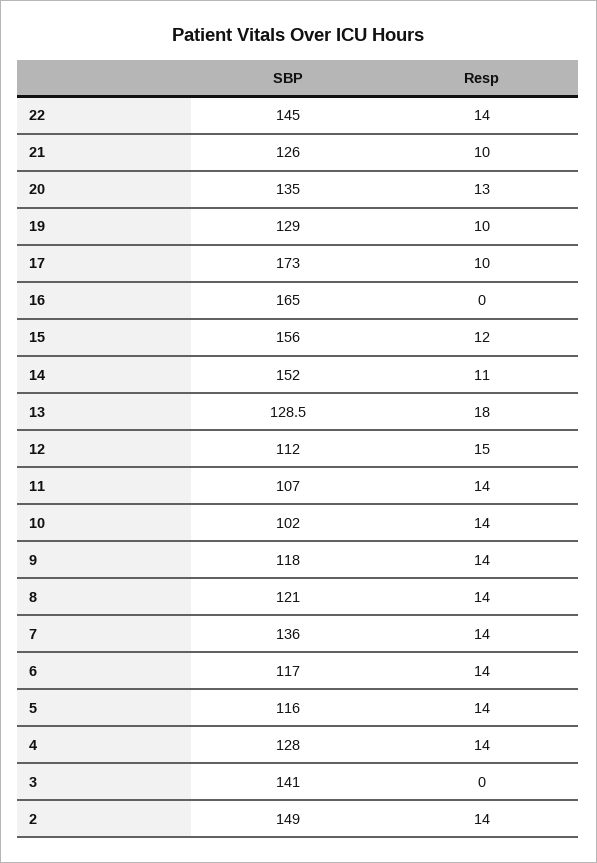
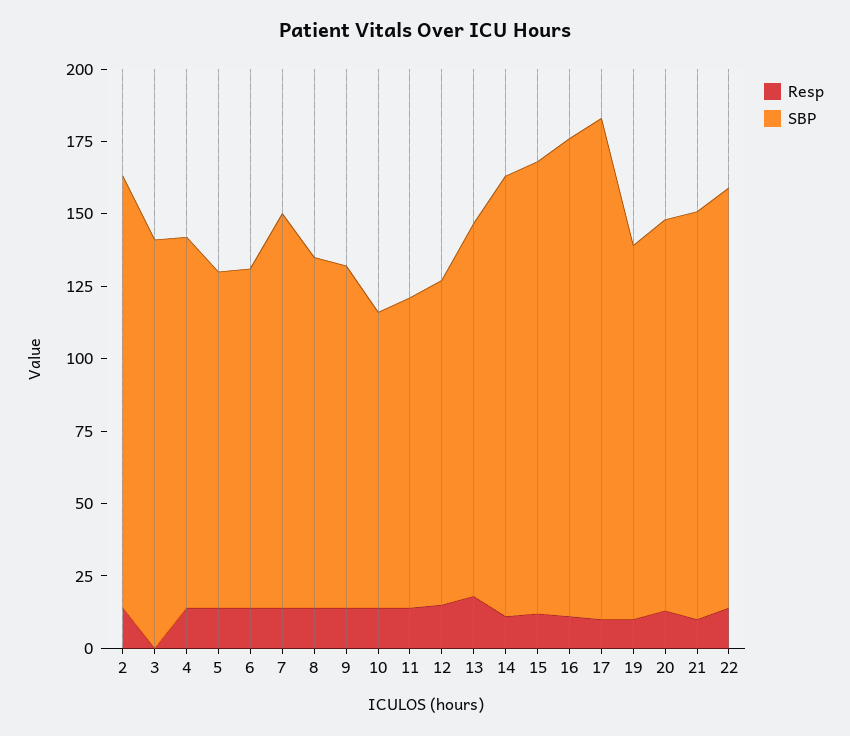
SBP, 21: 126 -> 140
Resp, 16: 0 -> 10

